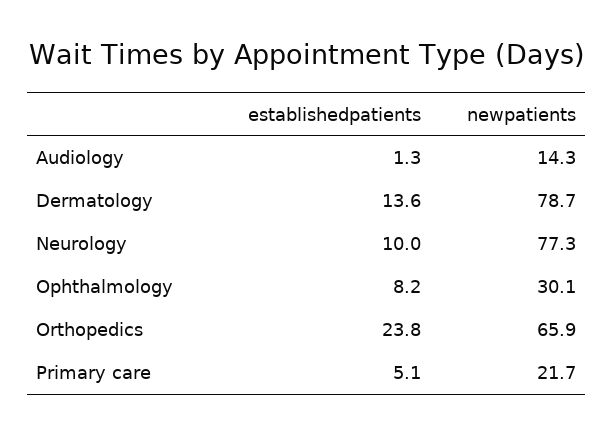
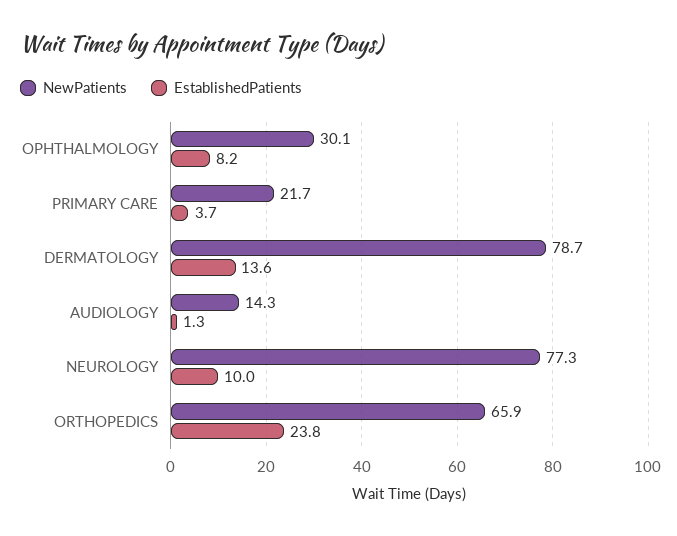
establishedpatients, Primary care: 5.1 -> 3.7

